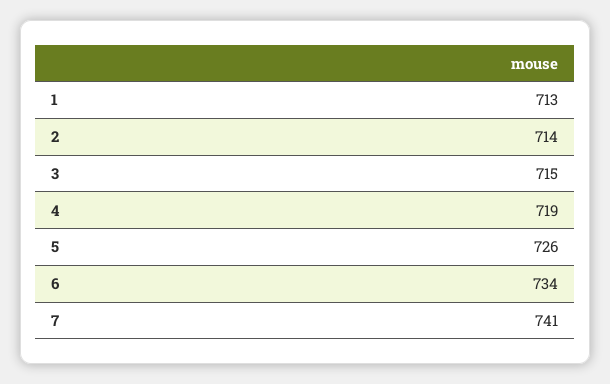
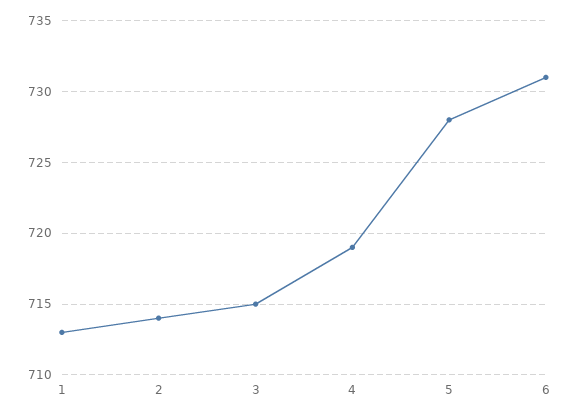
5: 726 -> 728
6: 734 -> 731
7: 741 -> none

